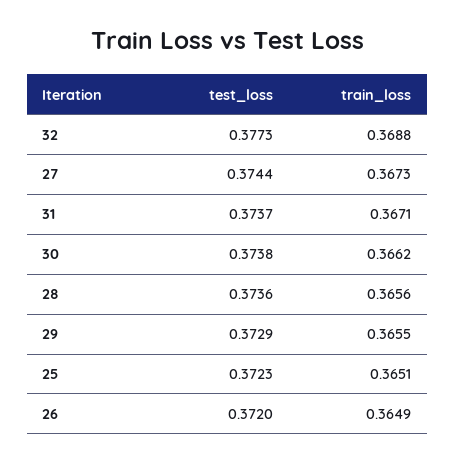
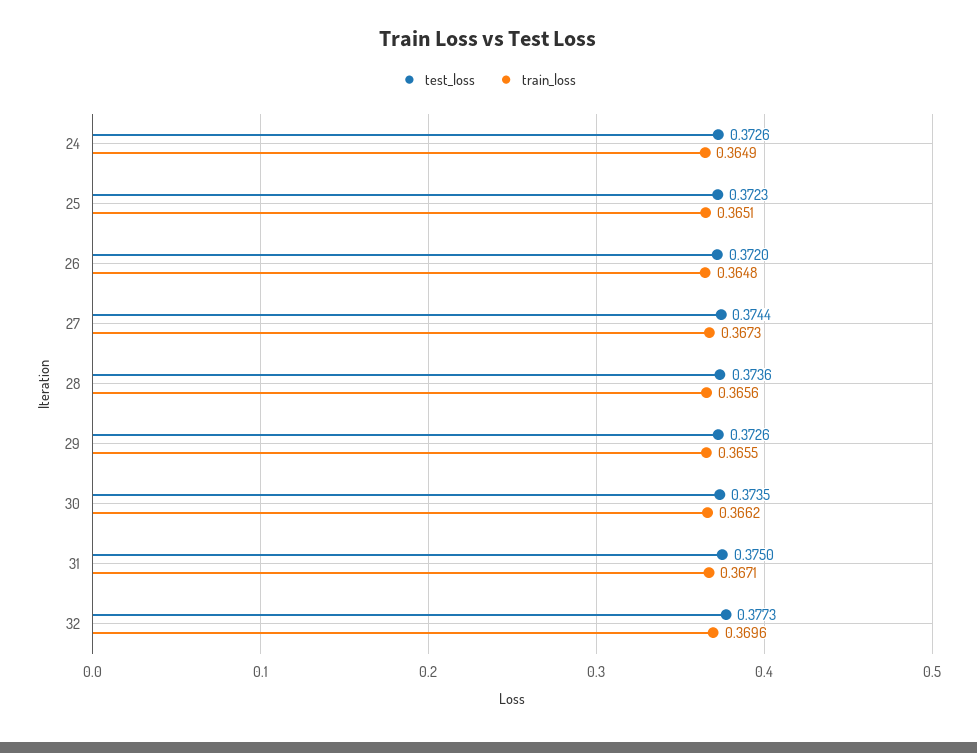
train_loss, 32: 0.3688 -> 0.3696
test_loss, 31: 0.3737 -> 0.375
test_loss, 30: 0.3738 -> 0.3735
test_loss, 29: 0.3729 -> 0.3726
train_loss, 26: 0.3649 -> 0.3648
test_loss, 24: none -> 0.3726
train_loss, 24: none -> 0.3649

